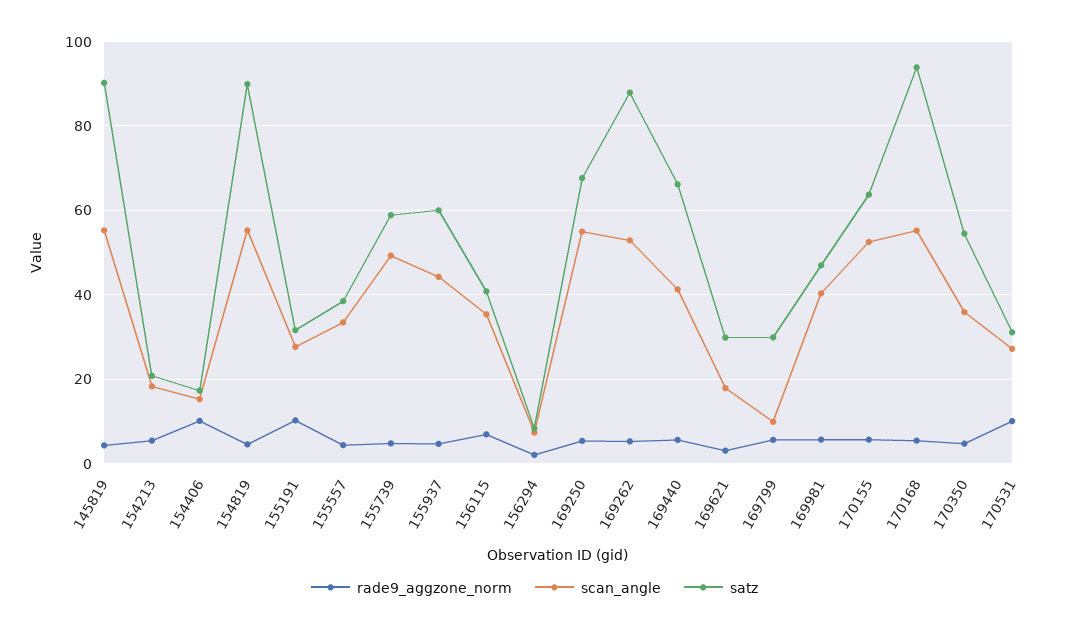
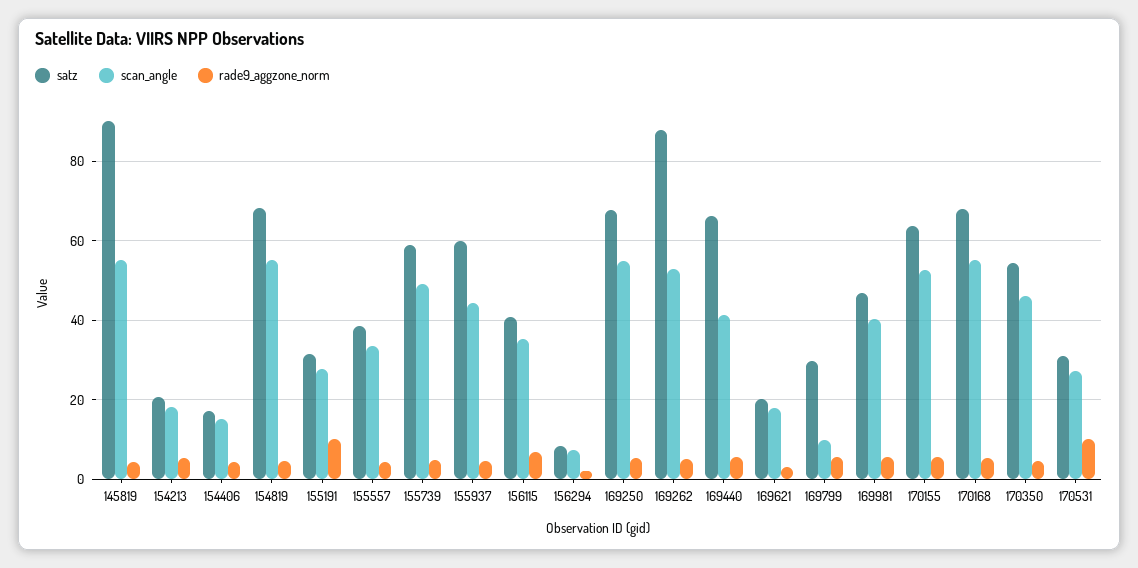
rade9_aggzone_norm, 154406: 10 -> 4
satz, 154819: 90 -> 68
satz, 169621: 30 -> 20
satz, 170168: 94 -> 68
scan_angle, 170350: 36 -> 46

